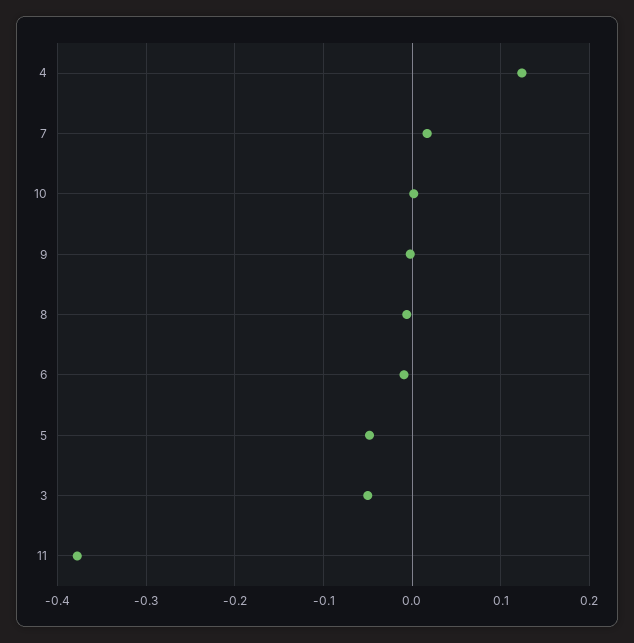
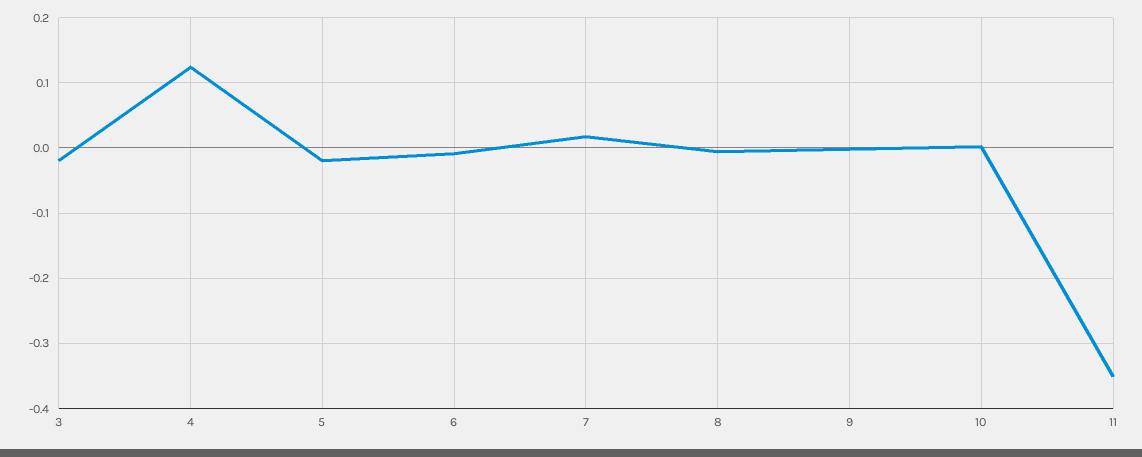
5: -0.05 -> -0.02
3: -0.05 -> -0.02
11: -0.38 -> -0.35

